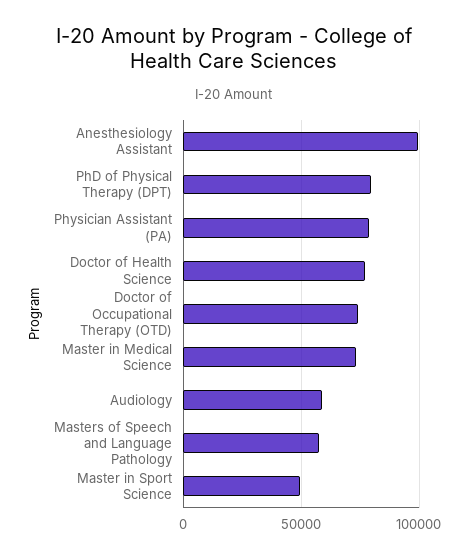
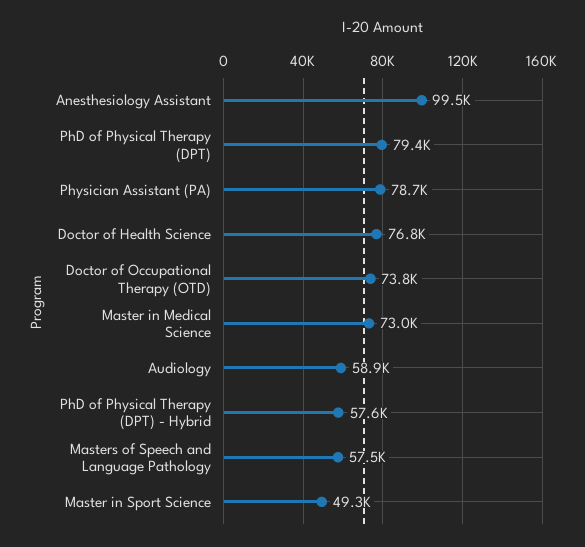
PhD of Physical Therapy (DPT) - Hybrid: none -> 57600

